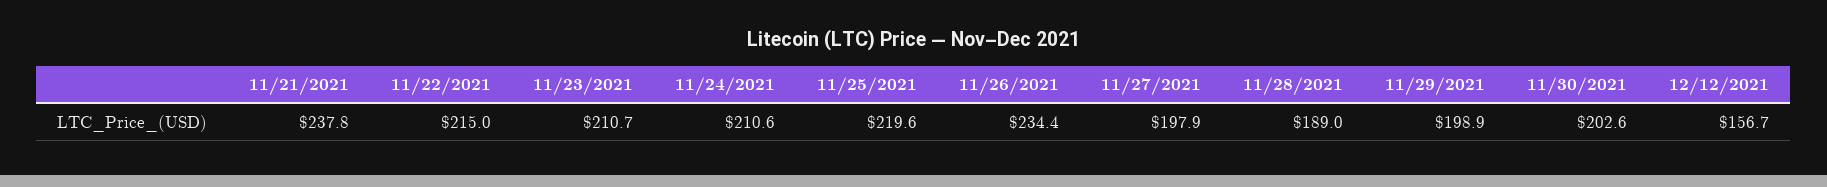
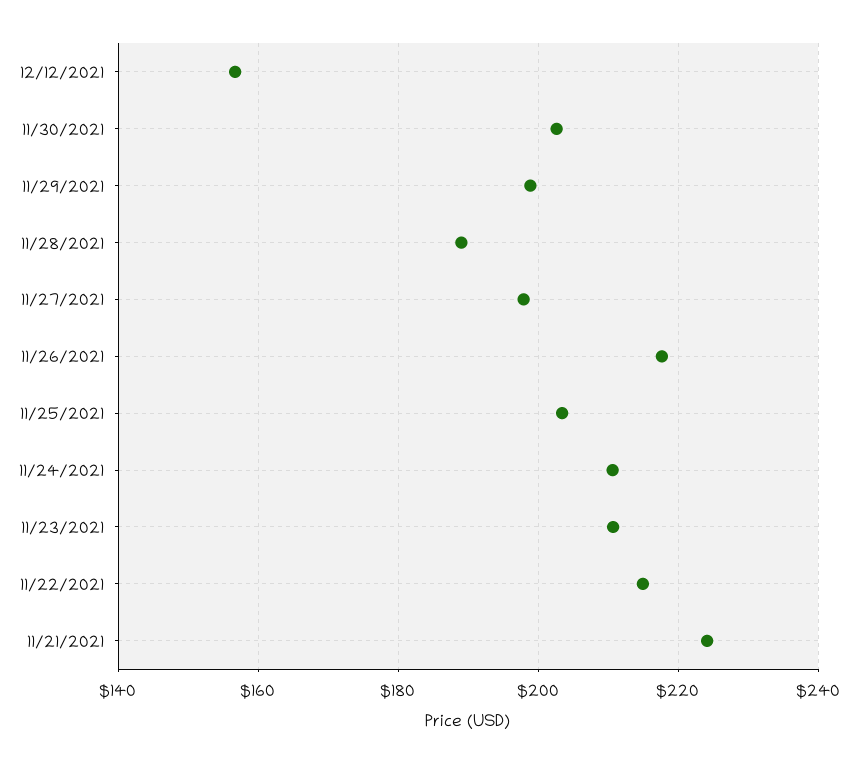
11/21/2021: 237.8 -> 224
11/25/2021: 219.6 -> 204
11/26/2021: 234.4 -> 218

